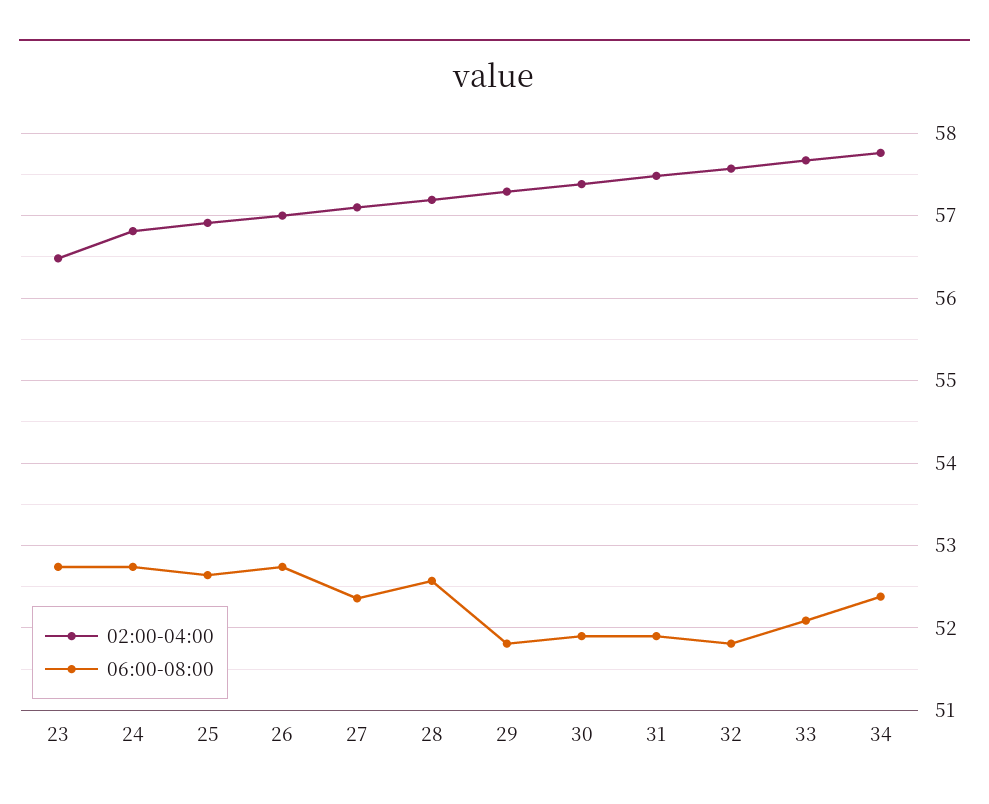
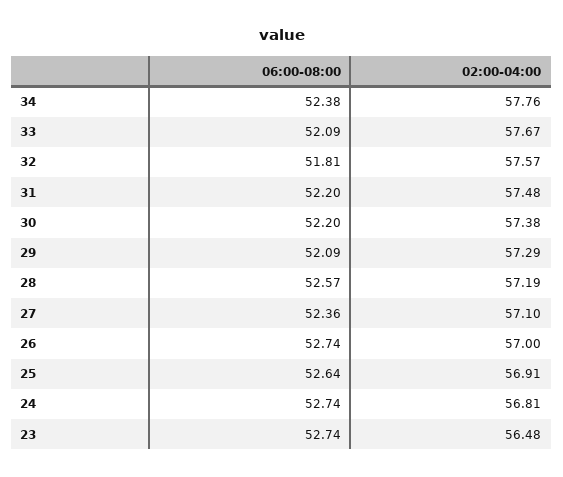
06:00-08:00, 29: 51.8 -> 52.09
06:00-08:00, 30: 51.9 -> 52.2
06:00-08:00, 31: 51.9 -> 52.2

